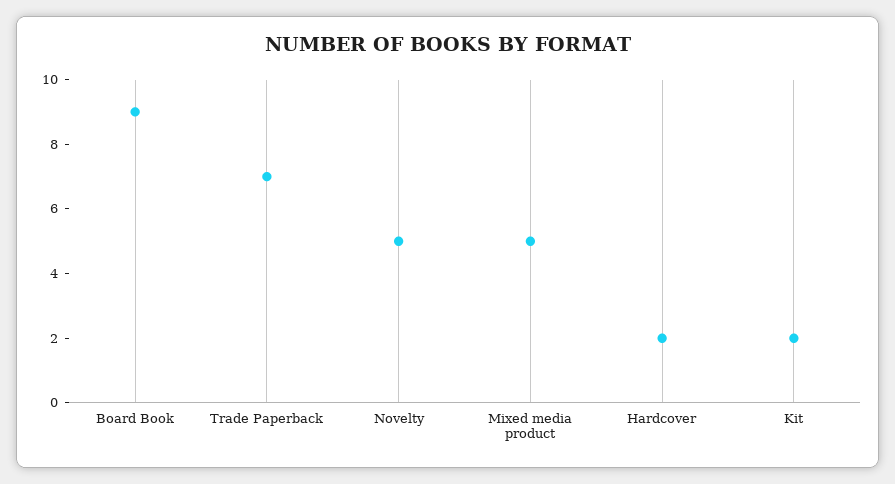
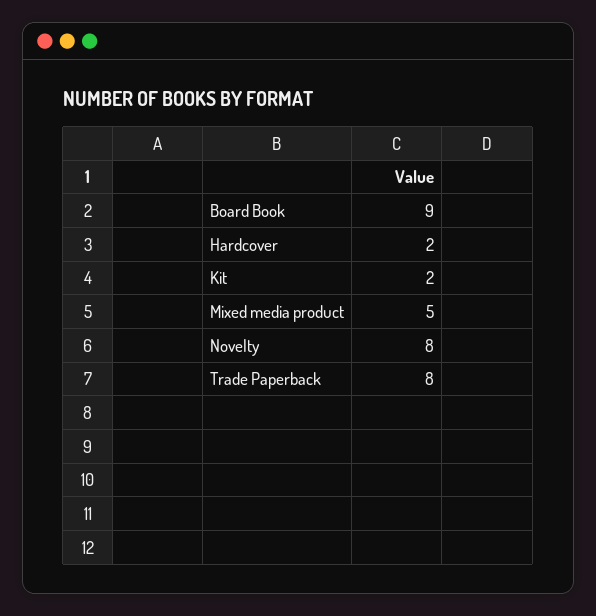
Trade Paperback: 7 -> 8
Novelty: 5 -> 8

